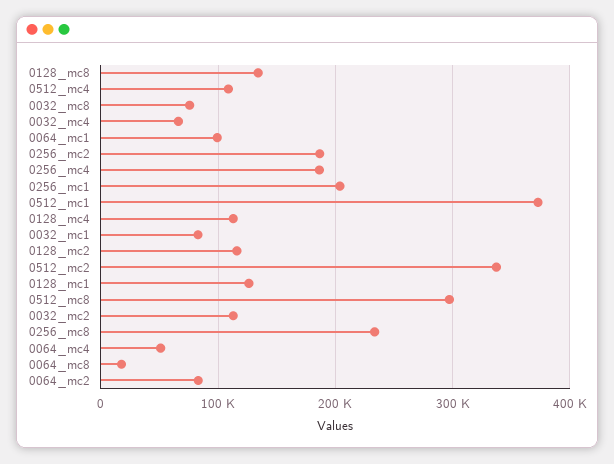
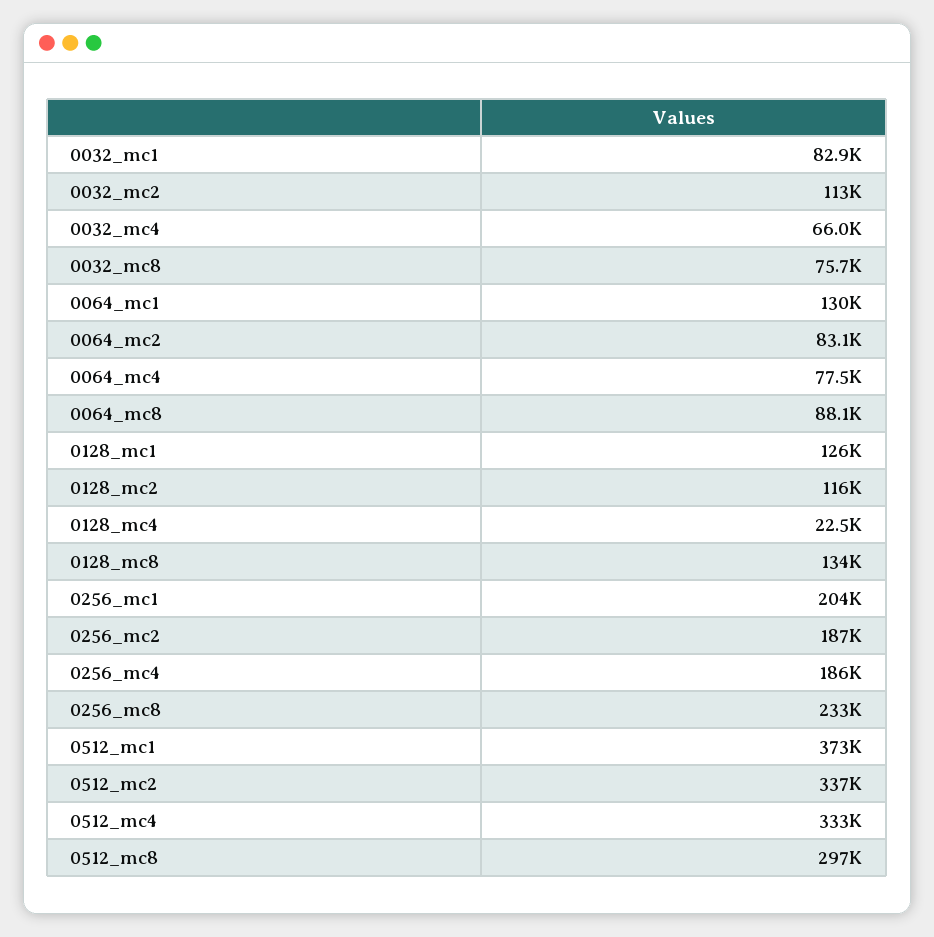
0512_mc4: 110000 -> 333000
0064_mc1: 100000 -> 130000
0128_mc4: 110000 -> 22500
0064_mc4: 50000 -> 77500
0064_mc8: 20000 -> 88100

